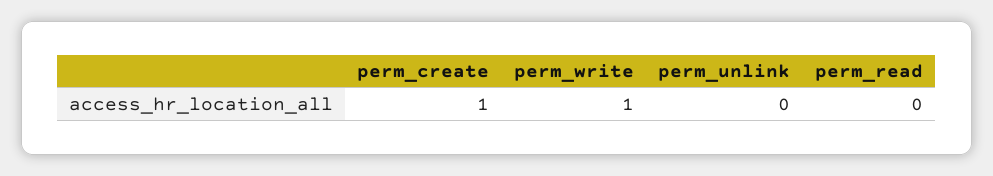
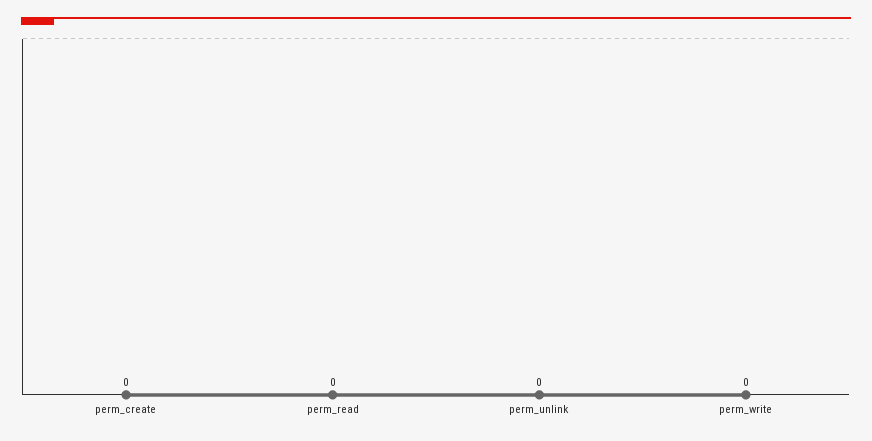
perm_create: 1 -> 0
perm_write: 1 -> 0

